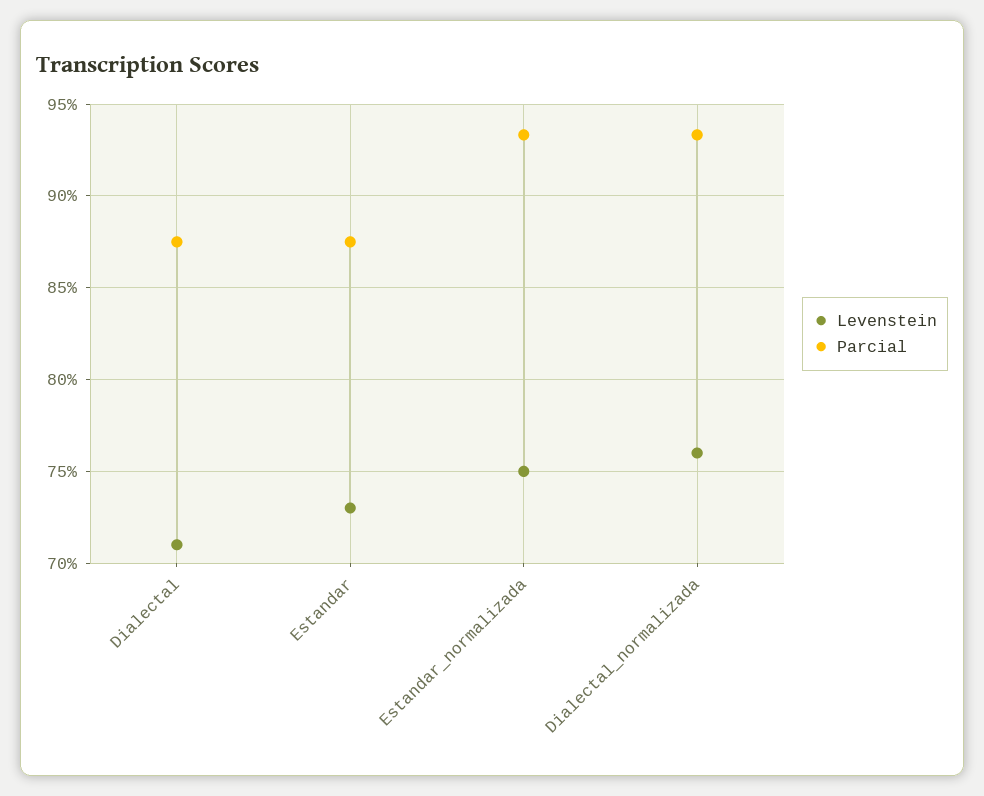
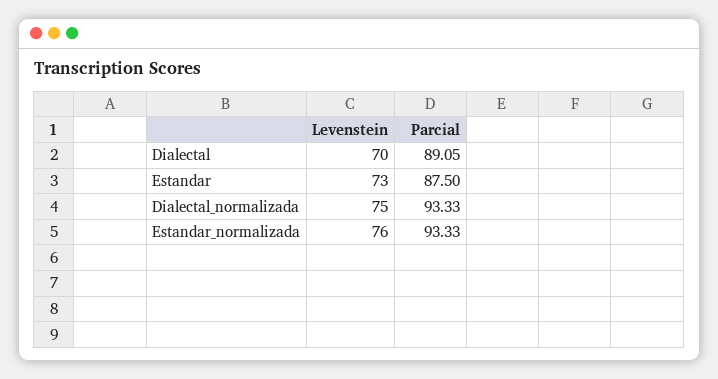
Levenstein, Dialectal: 71 -> 70
Parcial, Dialectal: 87.5 -> 89.05
Levenstein, Estandar_normalizada: 75 -> 76
Levenstein, Dialectal_normalizada: 76 -> 75

